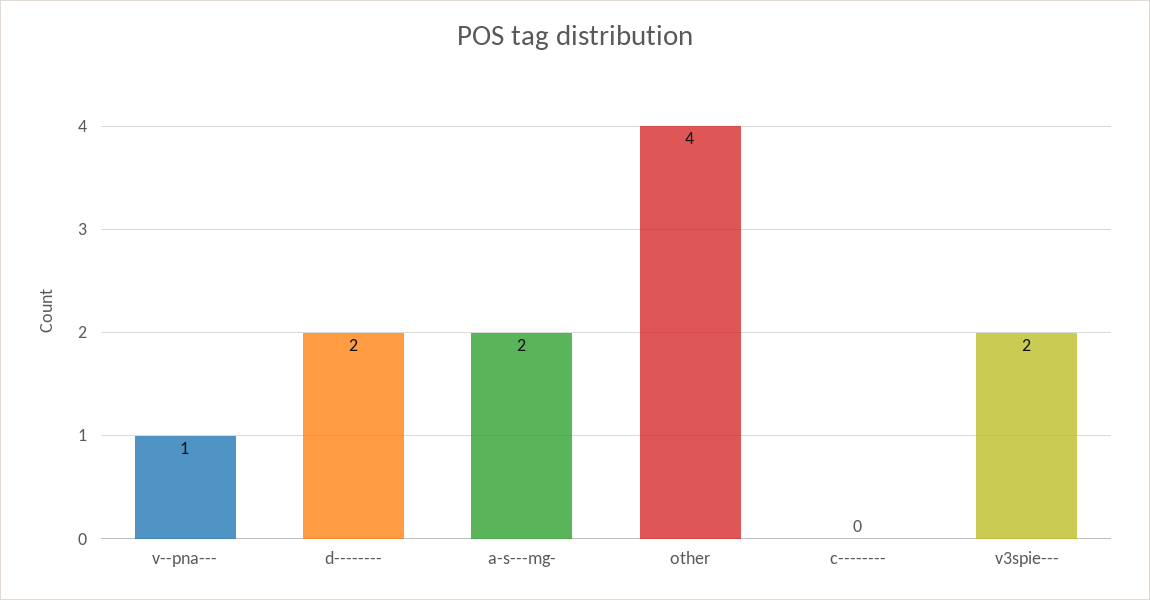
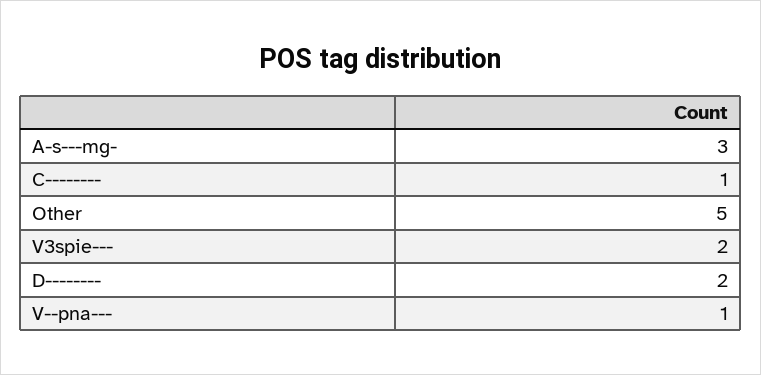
a-s---mg-: 2 -> 3
other: 4 -> 5
c--------: 0 -> 1

